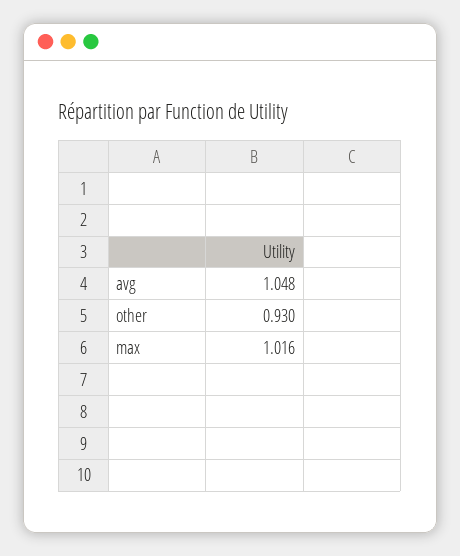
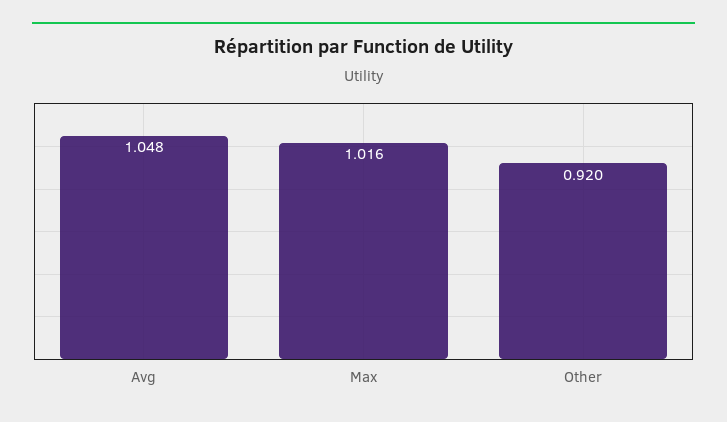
other: 0.93 -> 0.92

